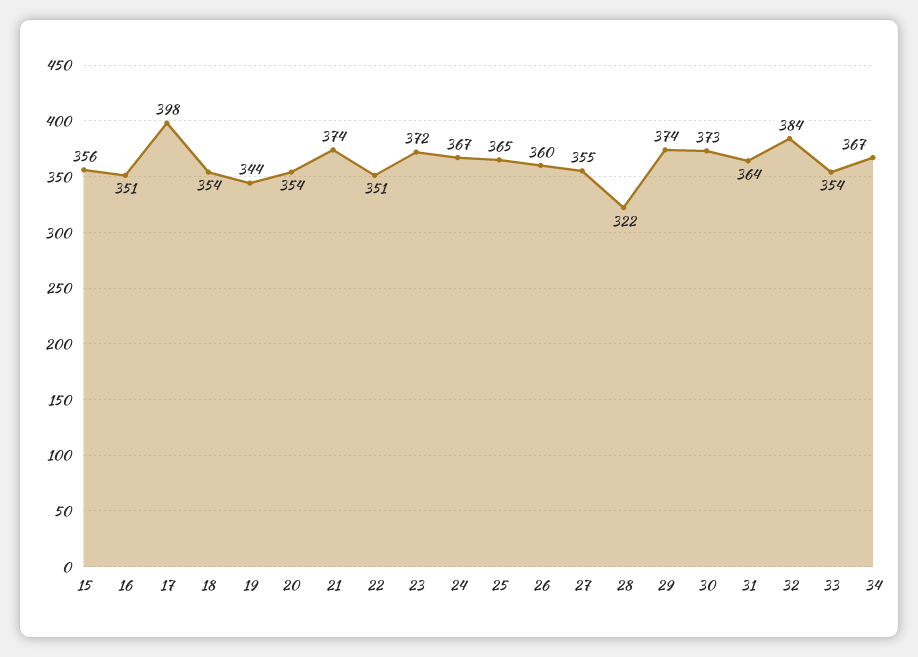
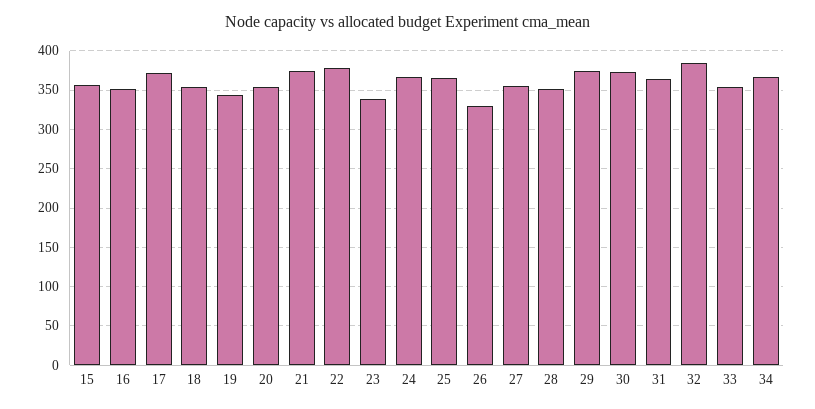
17: 398 -> 370
22: 351 -> 380
23: 372 -> 340
26: 360 -> 330
28: 322 -> 350

